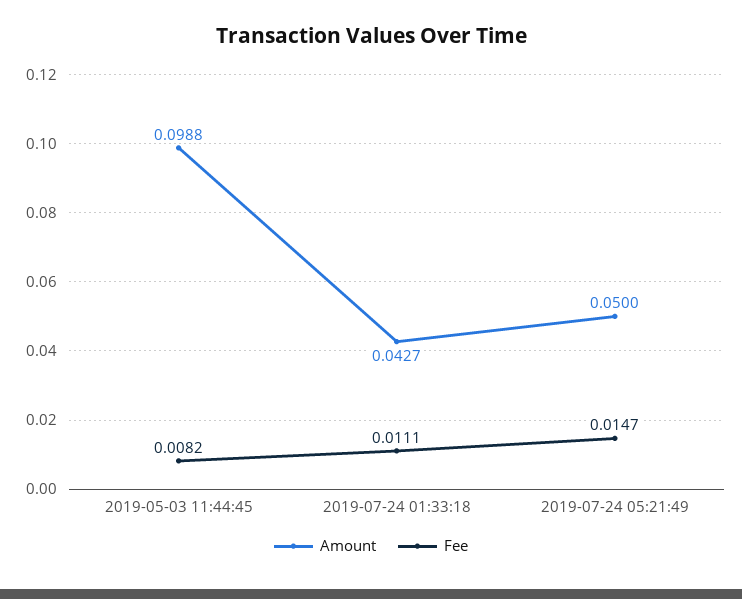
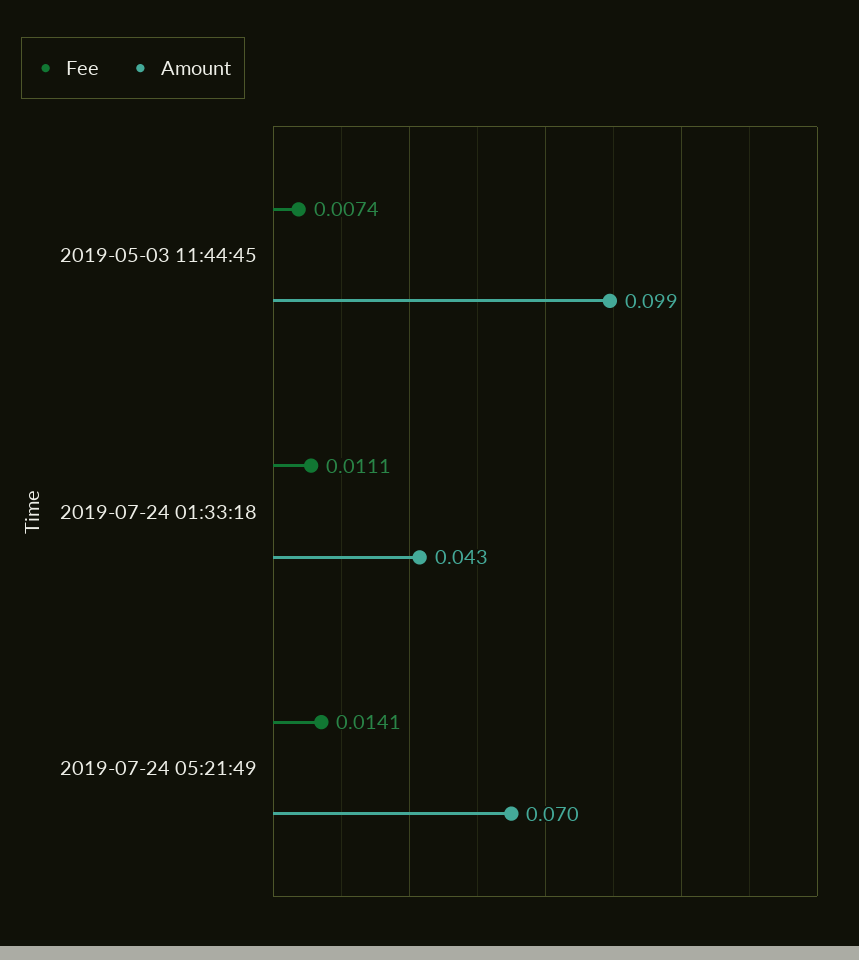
Fee, 2019-05-03 11:44:45: 0.0082 -> 0.0074
Amount, 2019-07-24 05:21:49: 0.05 -> 0.07
Fee, 2019-07-24 05:21:49: 0.0147 -> 0.0141

